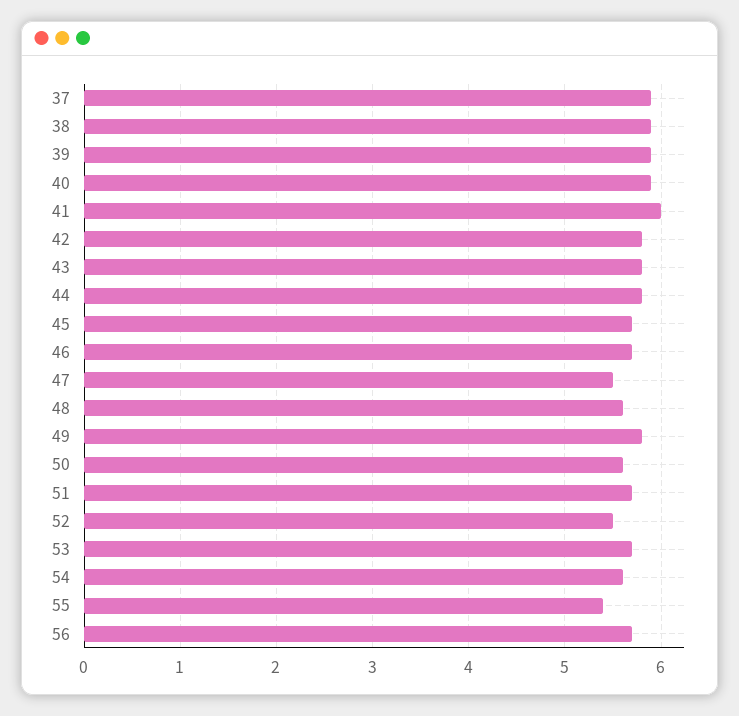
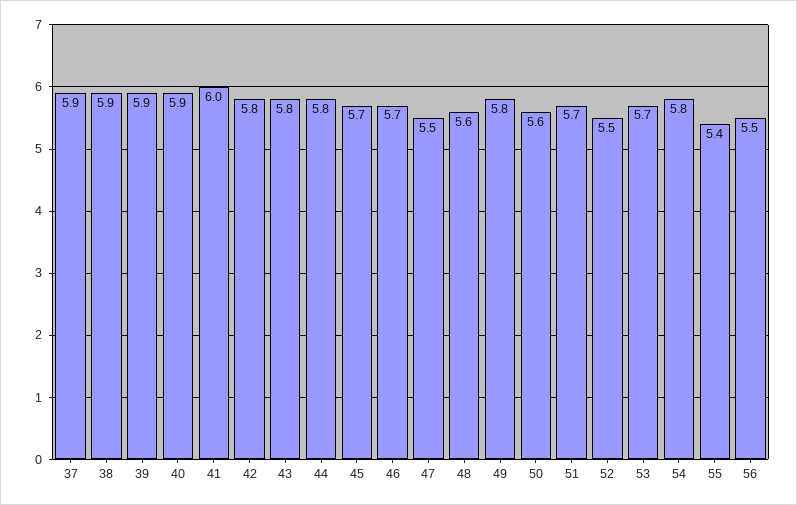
54: 5.6 -> 5.8
56: 5.7 -> 5.5

